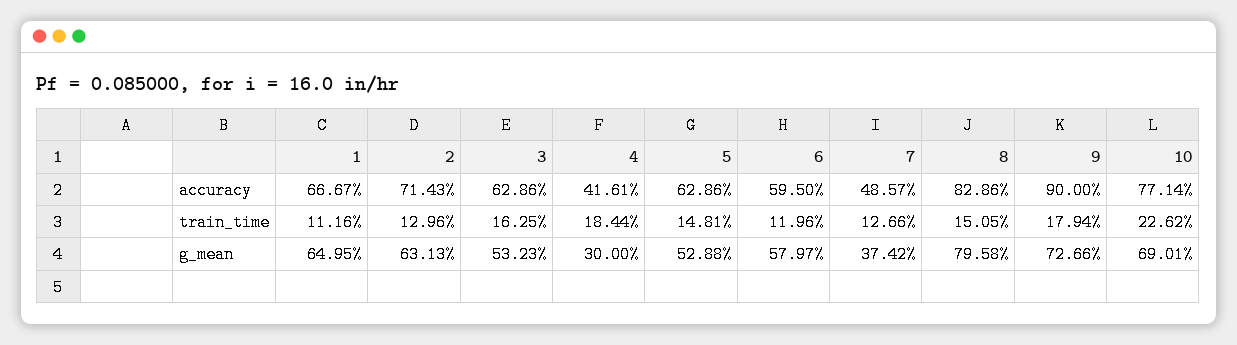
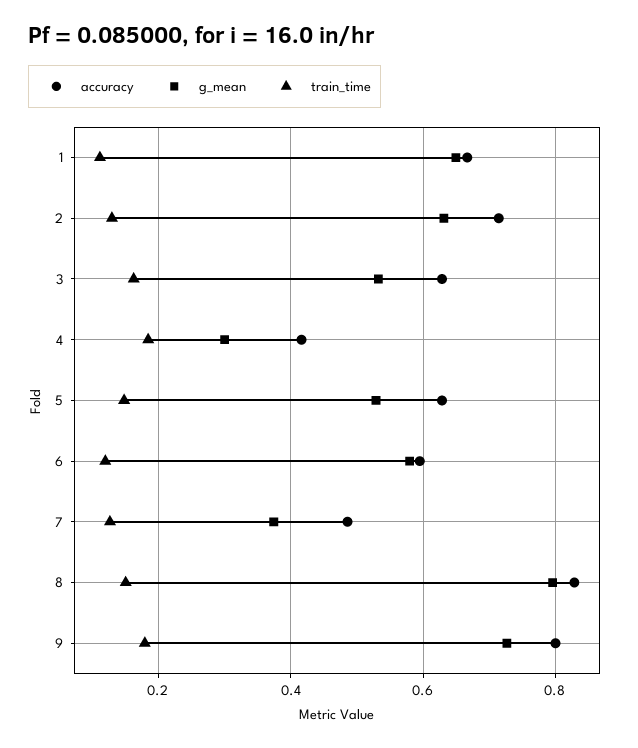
accuracy, 9: 0.9 -> 0.8
accuracy, 10: 0.7714 -> none
train_time, 10: 0.2262 -> none
g_mean, 10: 0.6901 -> none

